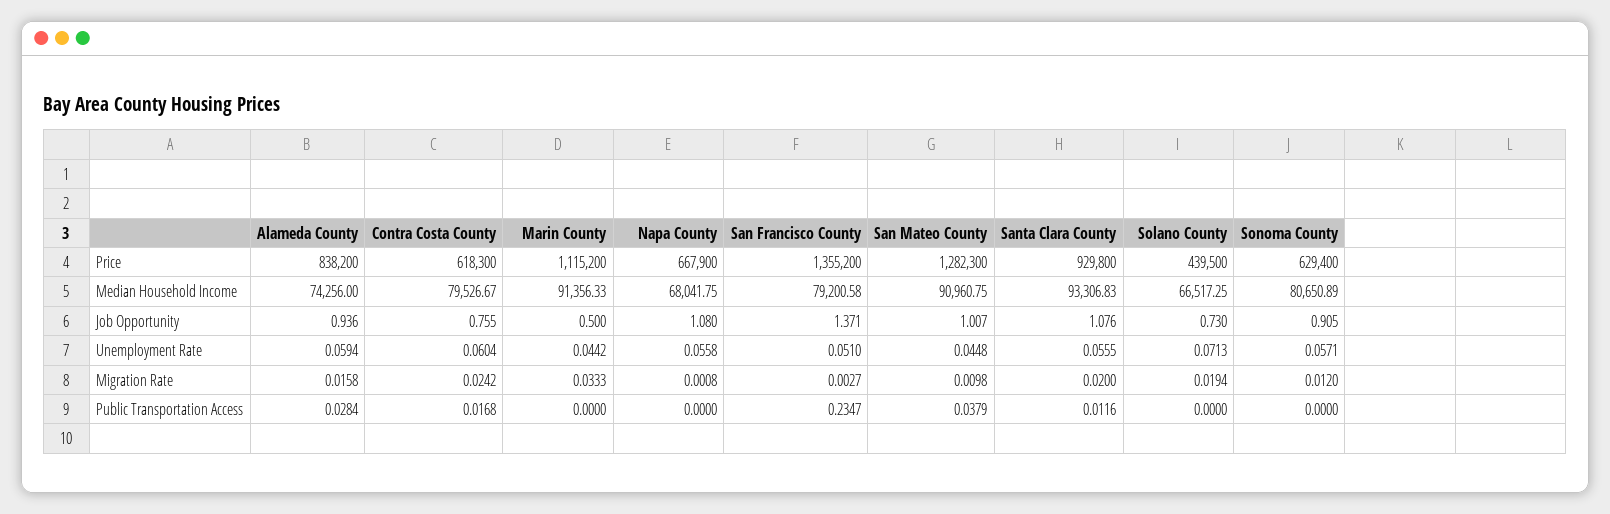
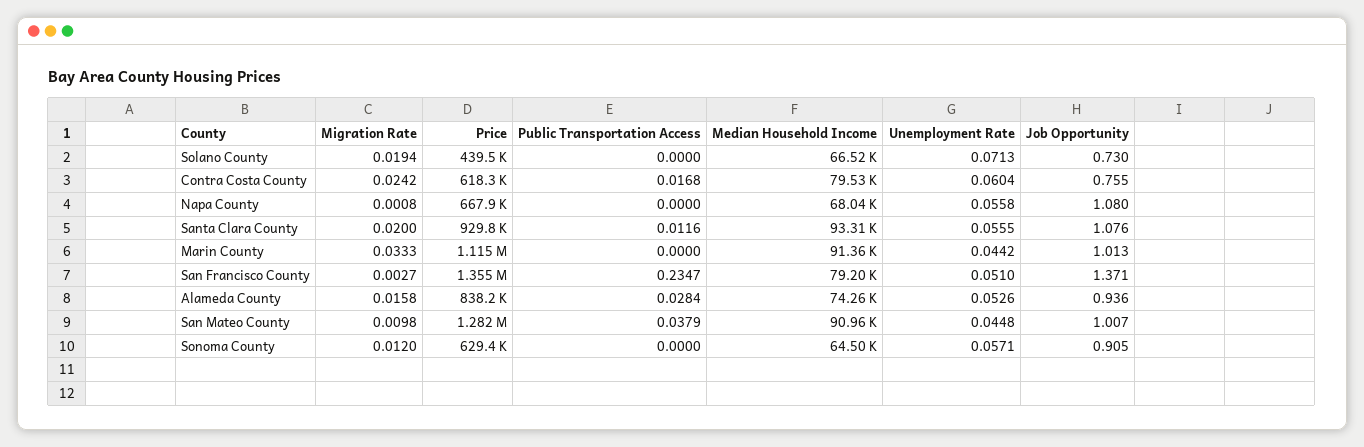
Sonoma County, Median Household Income: 80650.89 -> 64500
Marin County, Job Opportunity: 0.5 -> 1.013
Alameda County, Unemployment Rate: 0.0594 -> 0.0526

